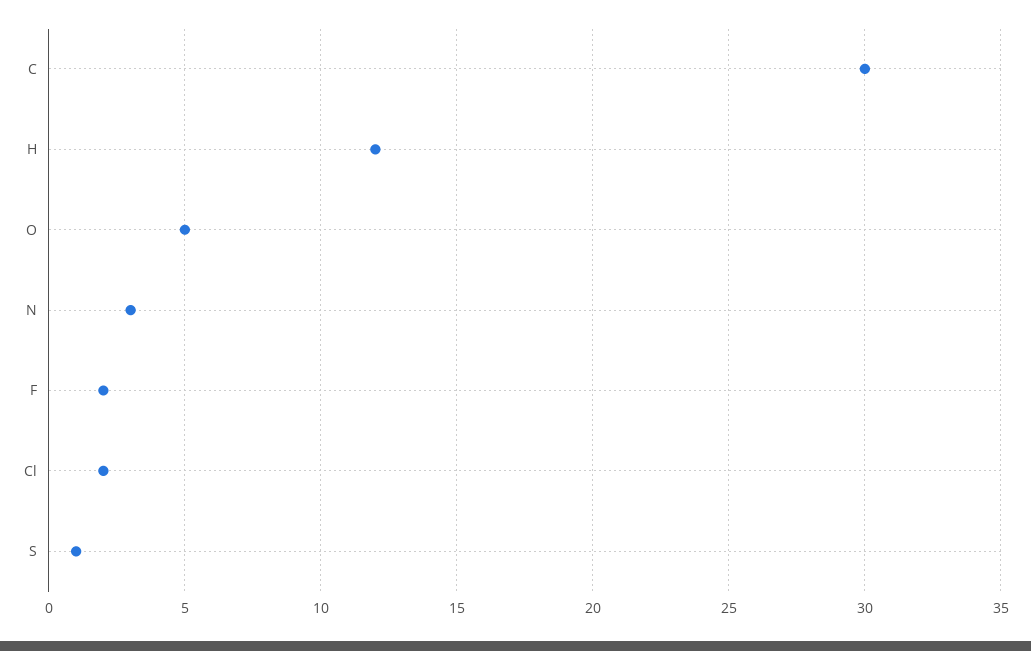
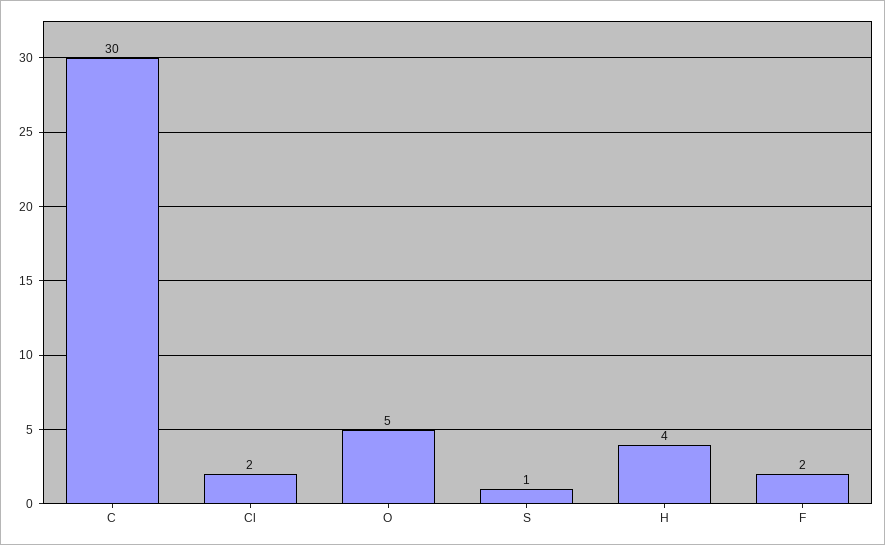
H: 12 -> 4
N: 3 -> none

